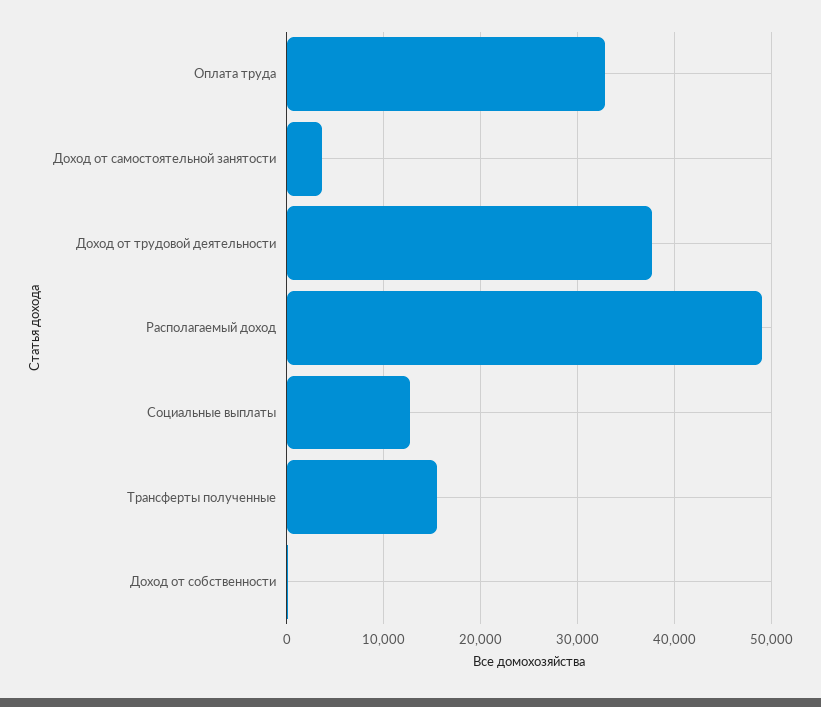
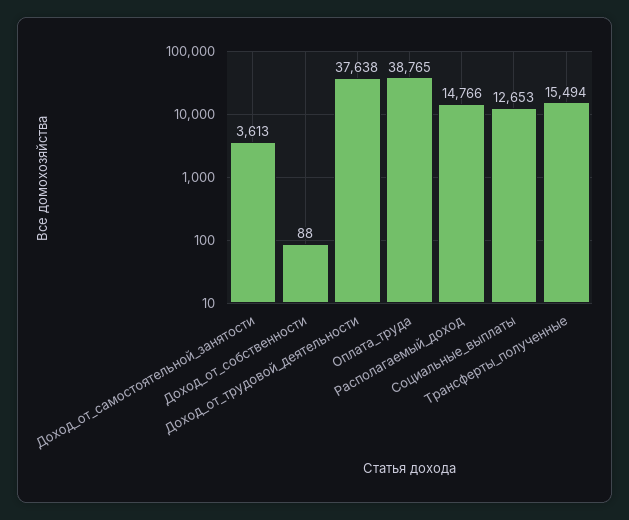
Оплата труда: 33000 -> 38765
Располагаемый доход: 49000 -> 14766

